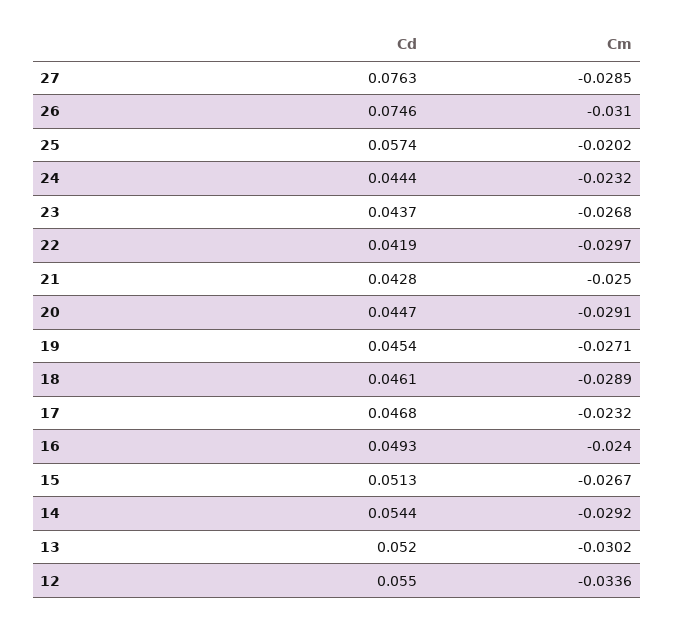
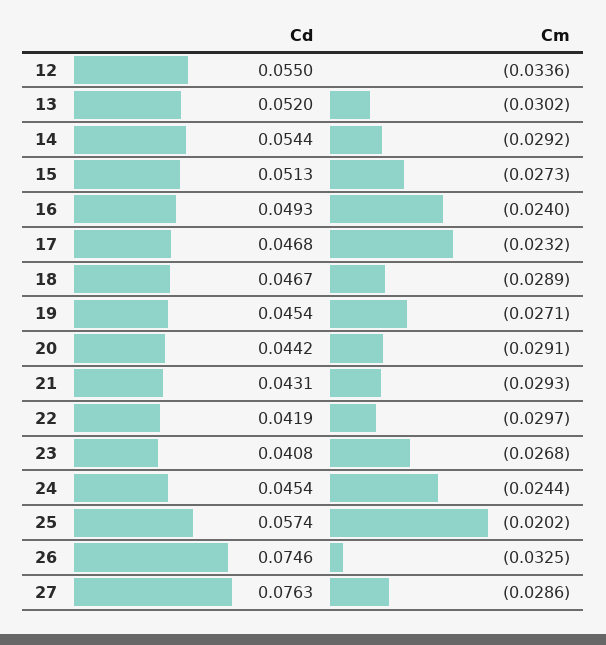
Cm, 27: -0.0285 -> -0.0286
Cm, 26: -0.031 -> -0.0325
Cd, 24: 0.0444 -> 0.0454
Cm, 24: -0.0232 -> -0.0244
Cd, 23: 0.0437 -> 0.0408
Cd, 21: 0.0428 -> 0.0431
Cm, 21: -0.025 -> -0.0293
Cd, 20: 0.0447 -> 0.0442
Cd, 18: 0.0461 -> 0.0467
Cm, 15: -0.0267 -> -0.0273

